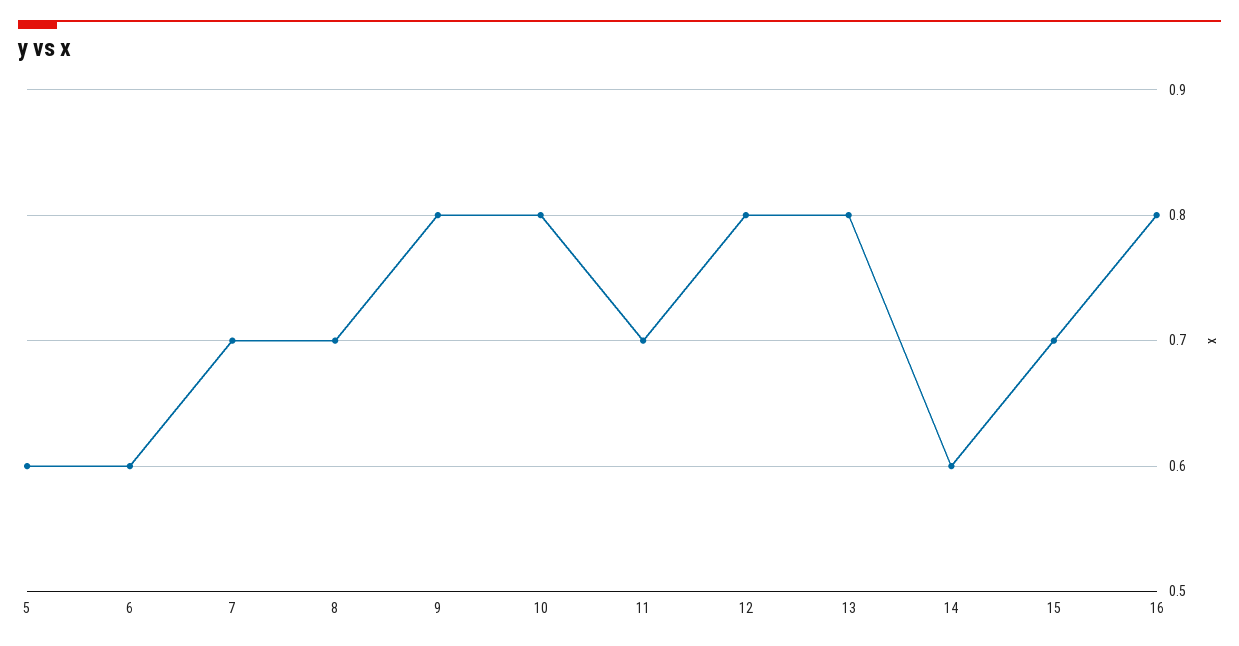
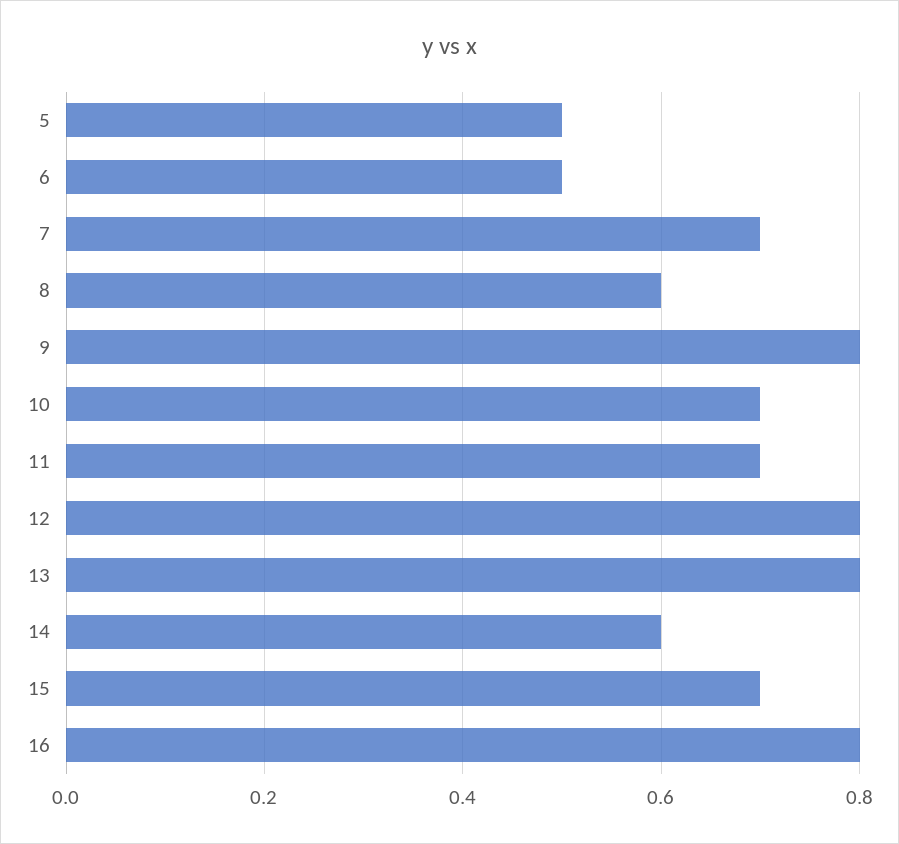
5: 0.6 -> 0.5
6: 0.6 -> 0.5
8: 0.7 -> 0.6
10: 0.8 -> 0.7

